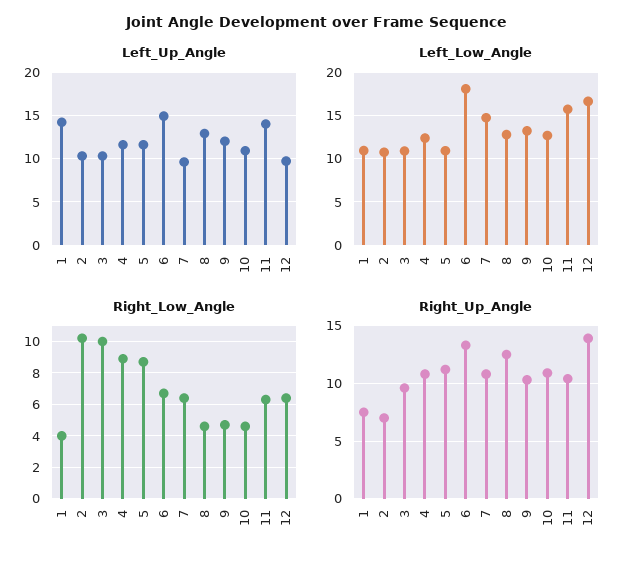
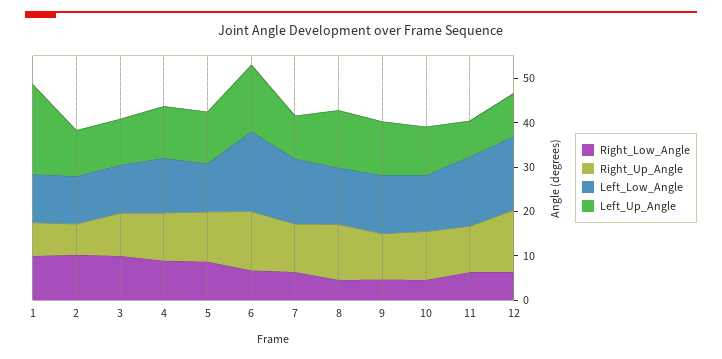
Left_Up_Angle, 1: 14 -> 20
Left_Up_Angle, 11: 14 -> 8
Right_Low_Angle, 1: 4 -> 10

